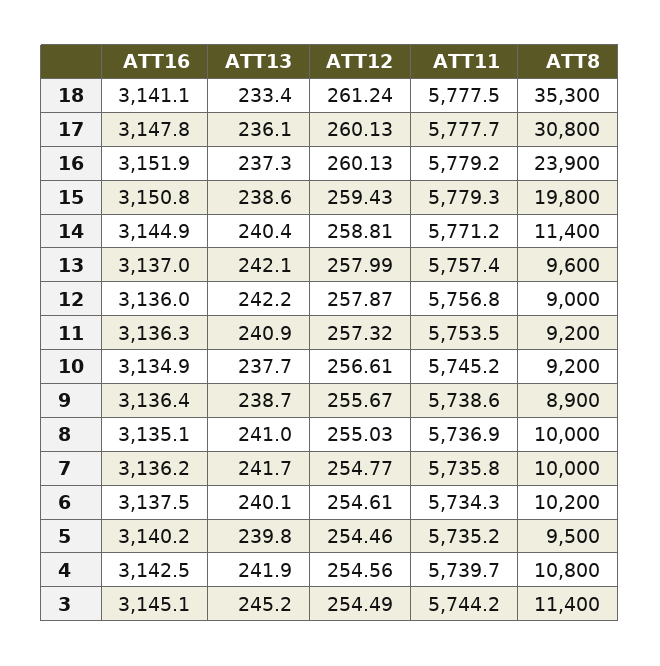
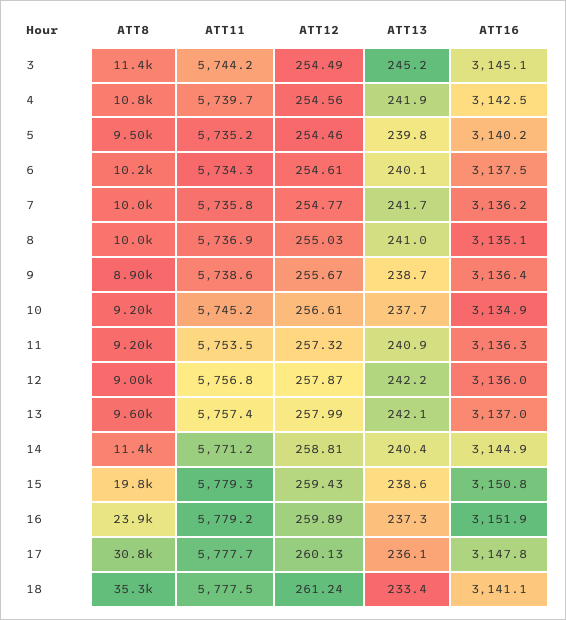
ATT12, 16: 260.13 -> 259.89

